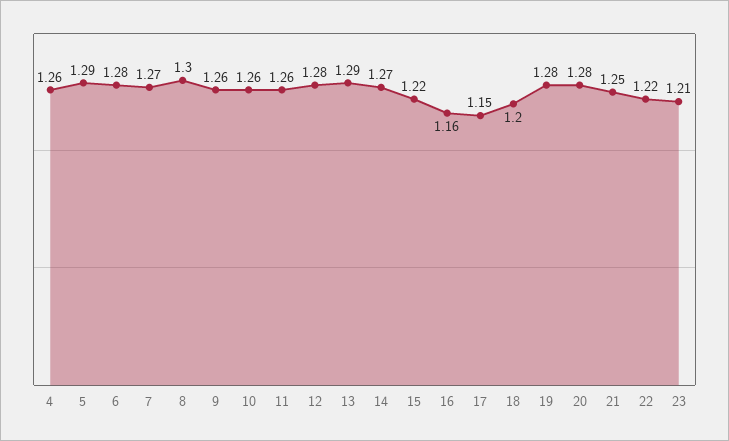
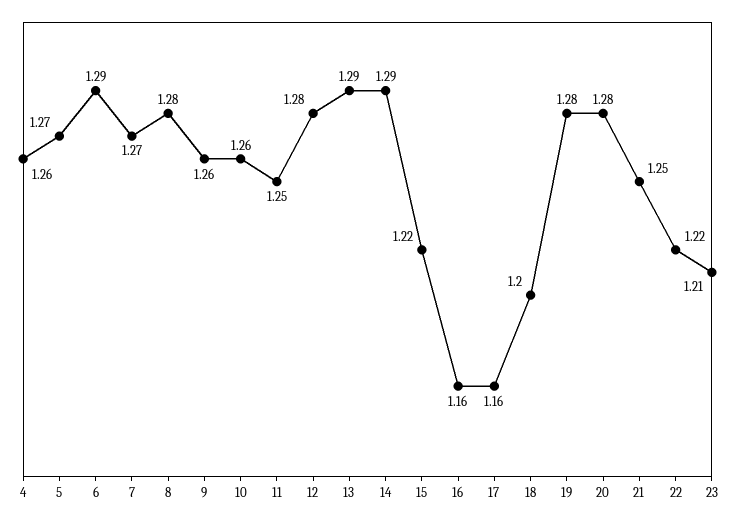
5: 1.29 -> 1.27
6: 1.28 -> 1.29
8: 1.3 -> 1.28
11: 1.26 -> 1.25
14: 1.27 -> 1.29
17: 1.15 -> 1.16

